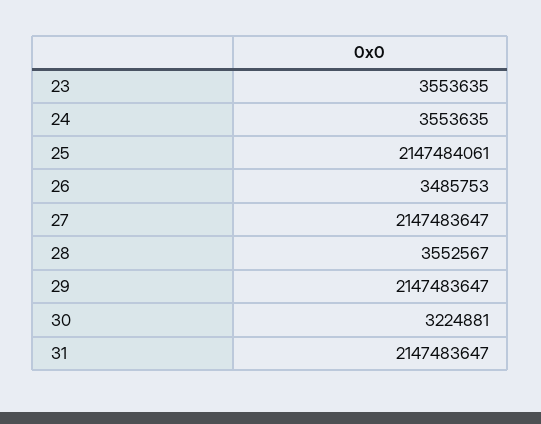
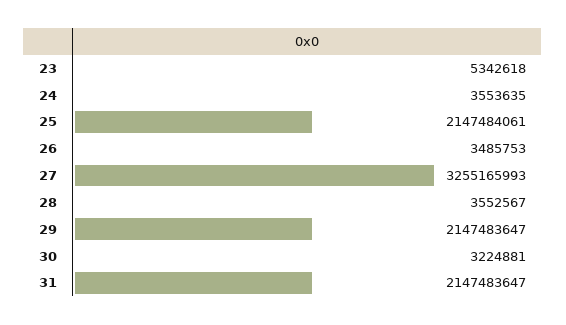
23: 3553635 -> 5342618
27: 2147483647 -> 3255165993

